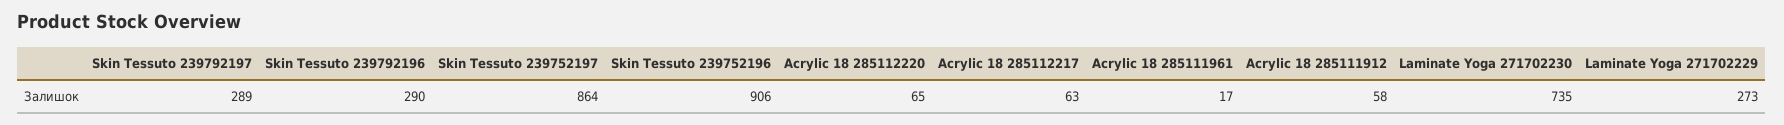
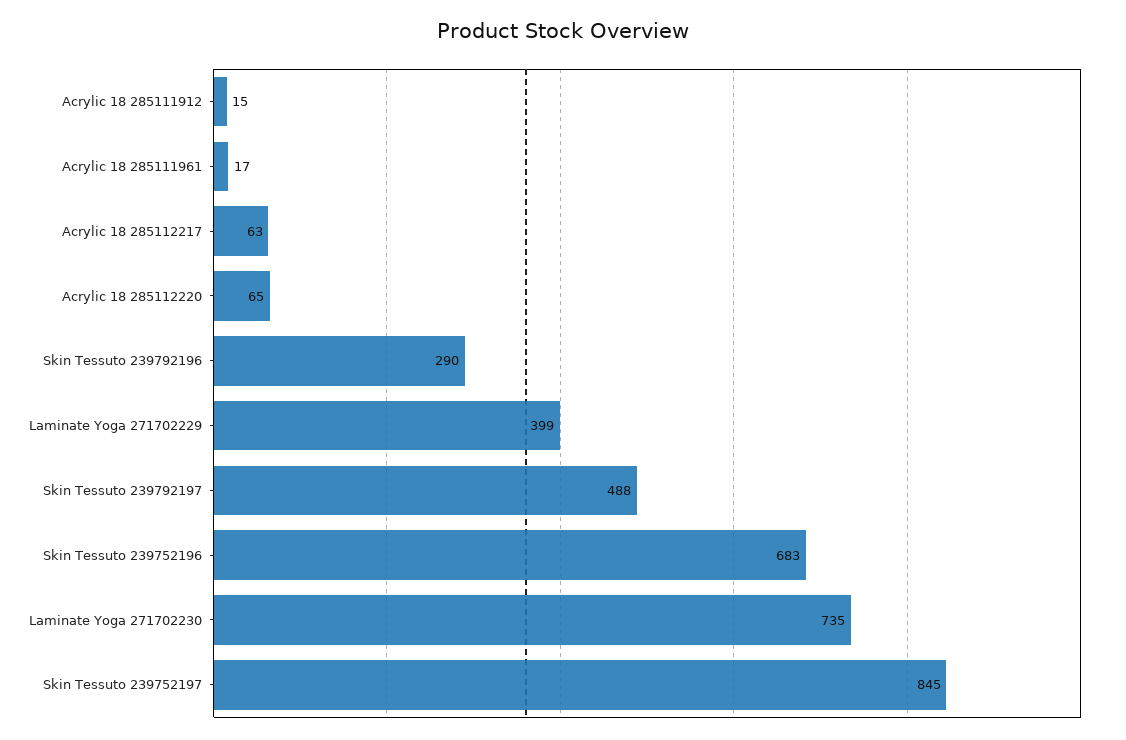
Skin Tessuto 239792197: 289 -> 488
Skin Tessuto 239752197: 864 -> 845
Skin Tessuto 239752196: 906 -> 683
Acrylic 18 285111912: 58 -> 15
Laminate Yoga 271702229: 273 -> 399

